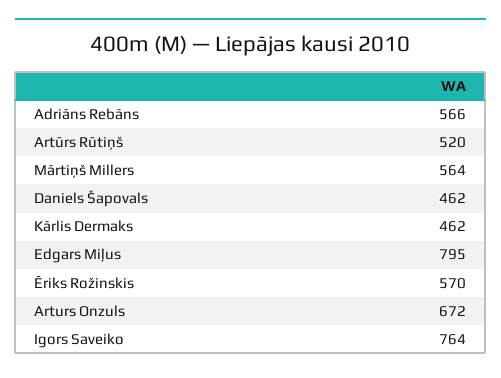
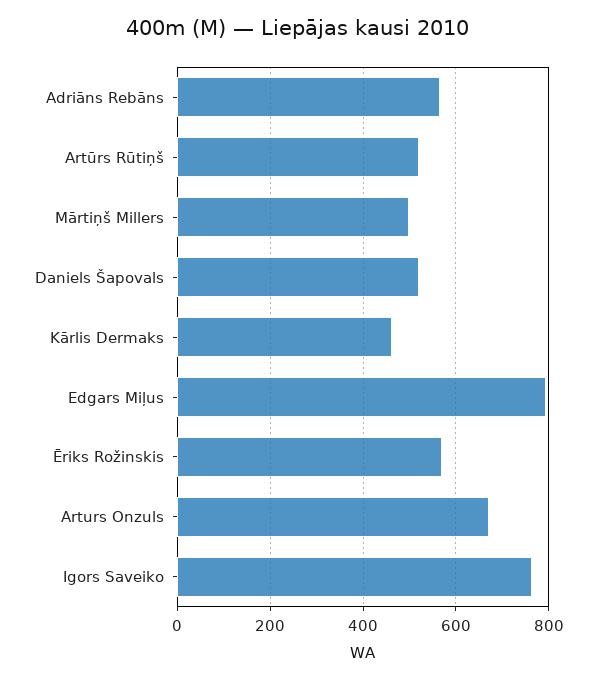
Mārtiņš Millers: 564 -> 500
Daniels Šapovals: 462 -> 520

